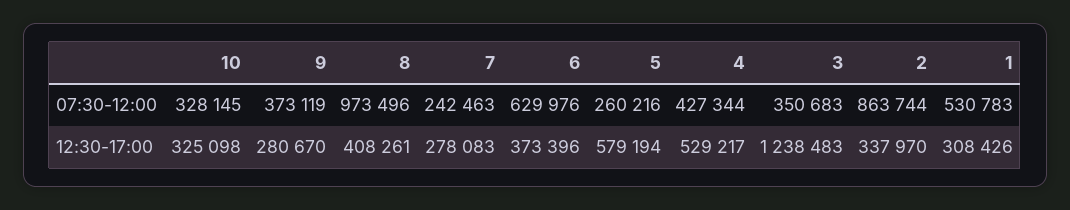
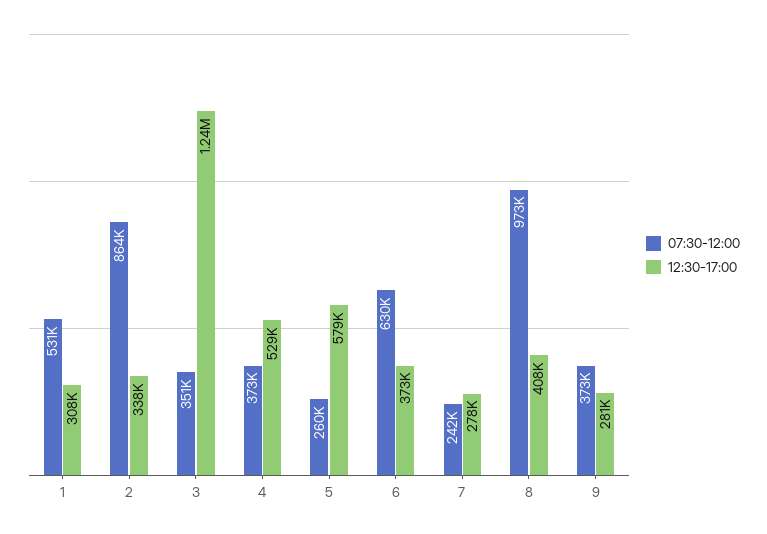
07:30-12:00, 10: 328145 -> none
07:30-12:00, 4: 427344 -> 373000
12:30-17:00, 10: 325098 -> none

